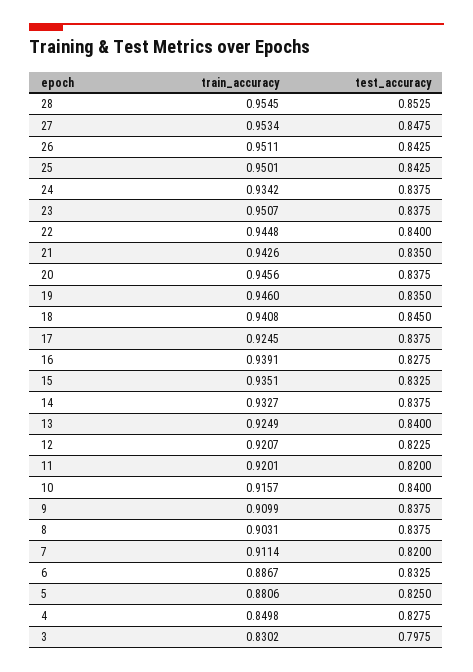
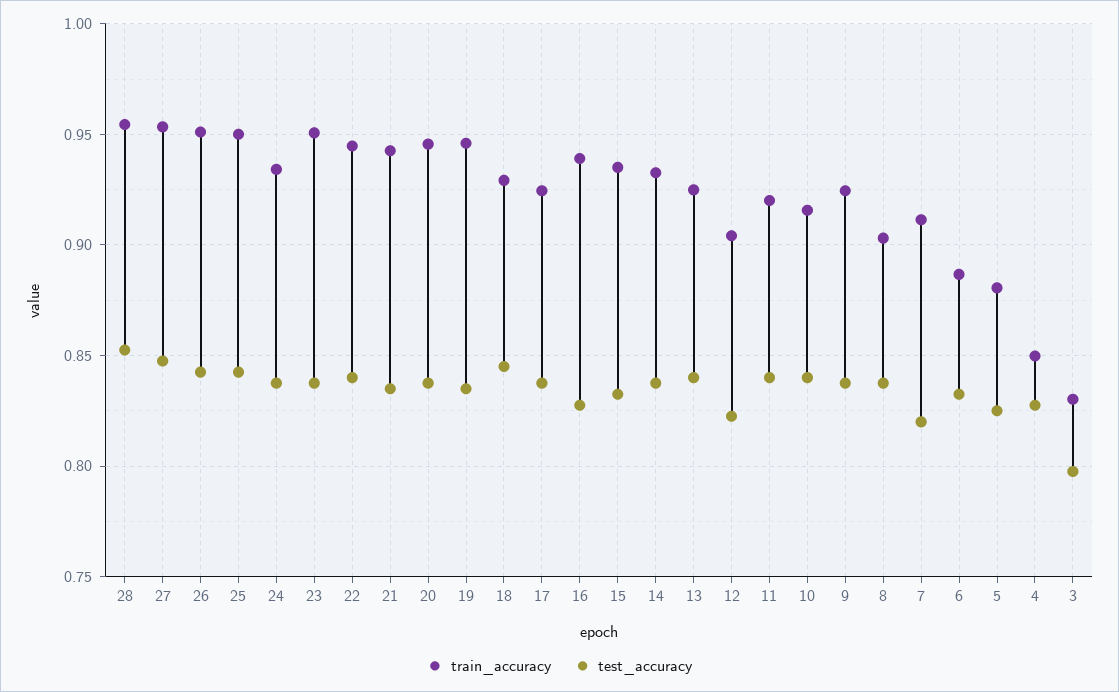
train_accuracy, 18: 0.9408 -> 0.93
train_accuracy, 12: 0.9207 -> 0.905
test_accuracy, 11: 0.82 -> 0.84
train_accuracy, 9: 0.9099 -> 0.925

